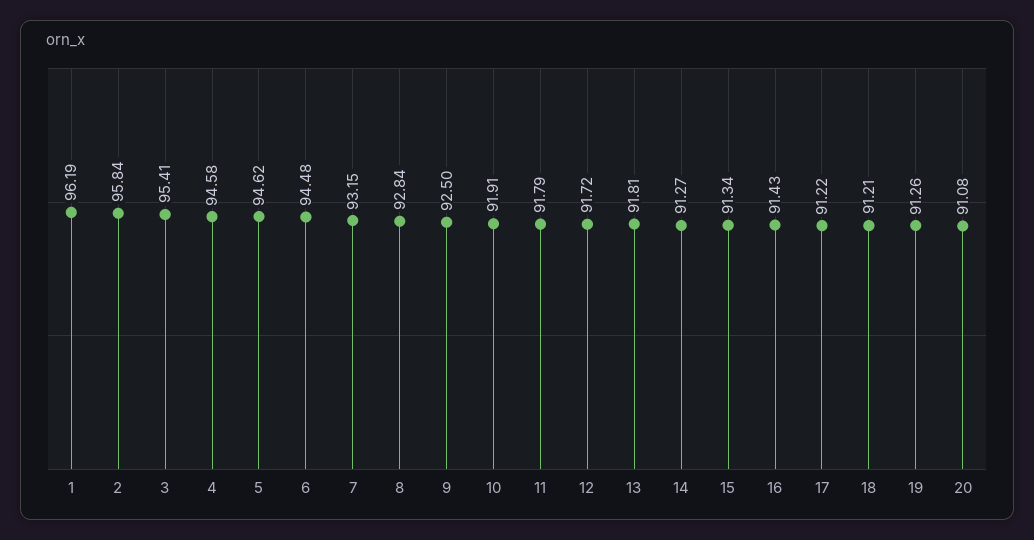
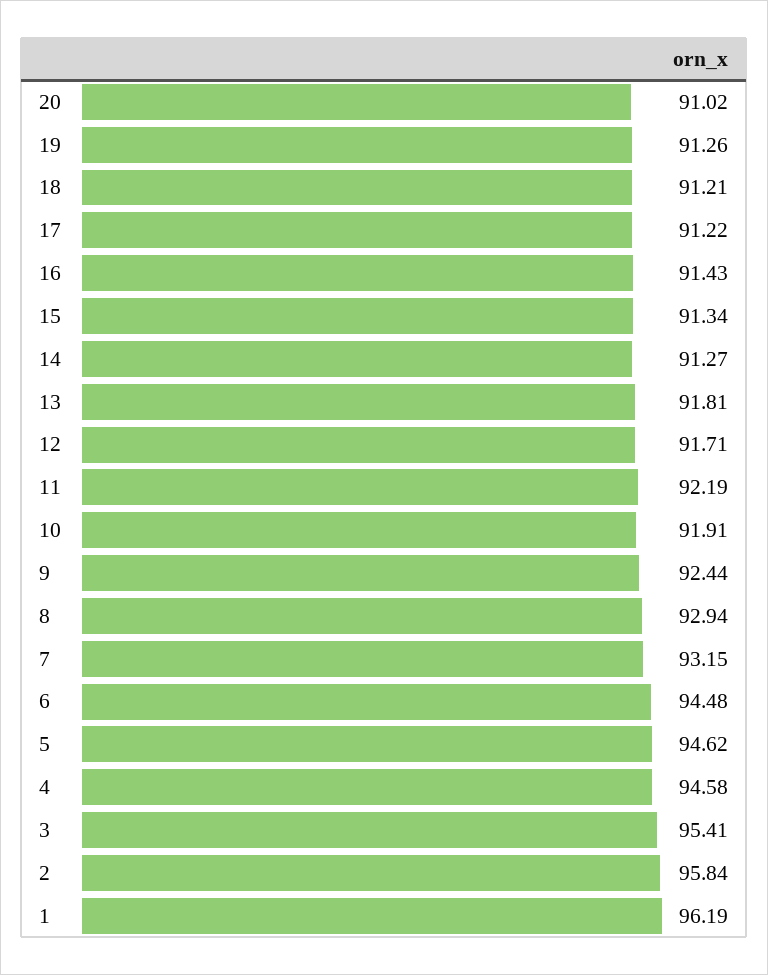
8: 92.84 -> 92.94
9: 92.5 -> 92.44
11: 91.79 -> 92.19
12: 91.72 -> 91.71
20: 91.08 -> 91.02

